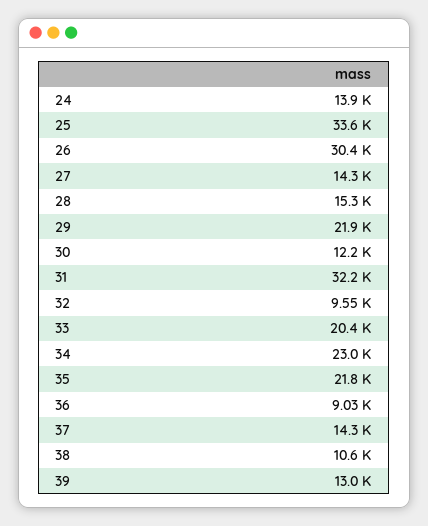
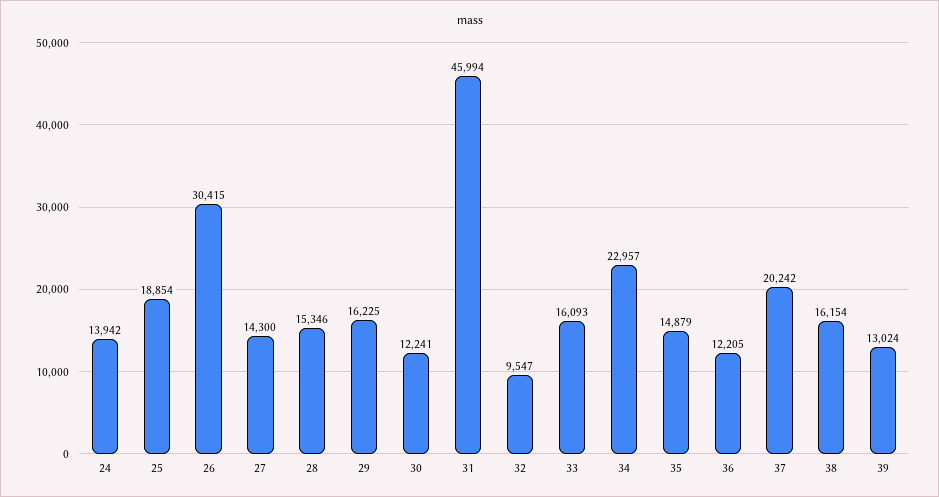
25: 33600 -> 18854
29: 21900 -> 16225
31: 32200 -> 45994
33: 20400 -> 16093
35: 21800 -> 14879
36: 9030 -> 12205
37: 14300 -> 20242
38: 10600 -> 16154

